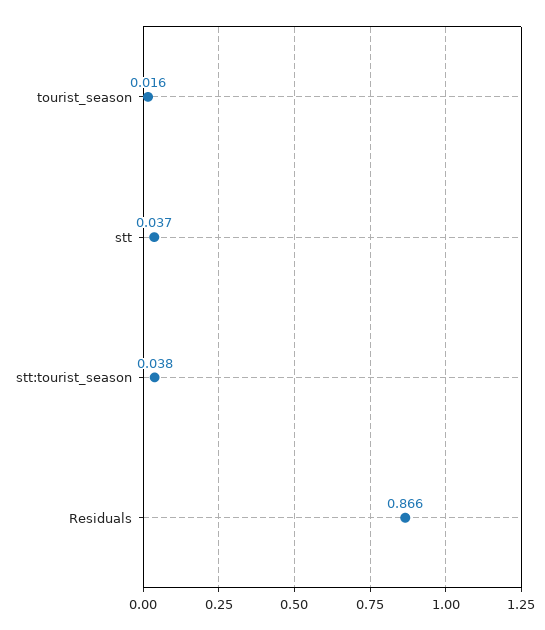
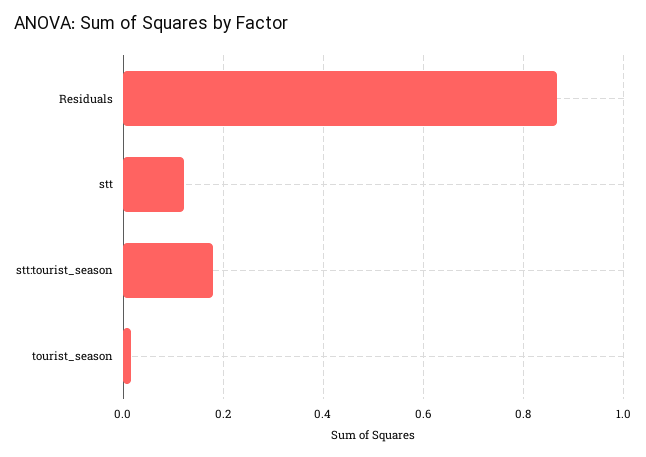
stt: 0.037 -> 0.12
stt:tourist_season: 0.038 -> 0.18

